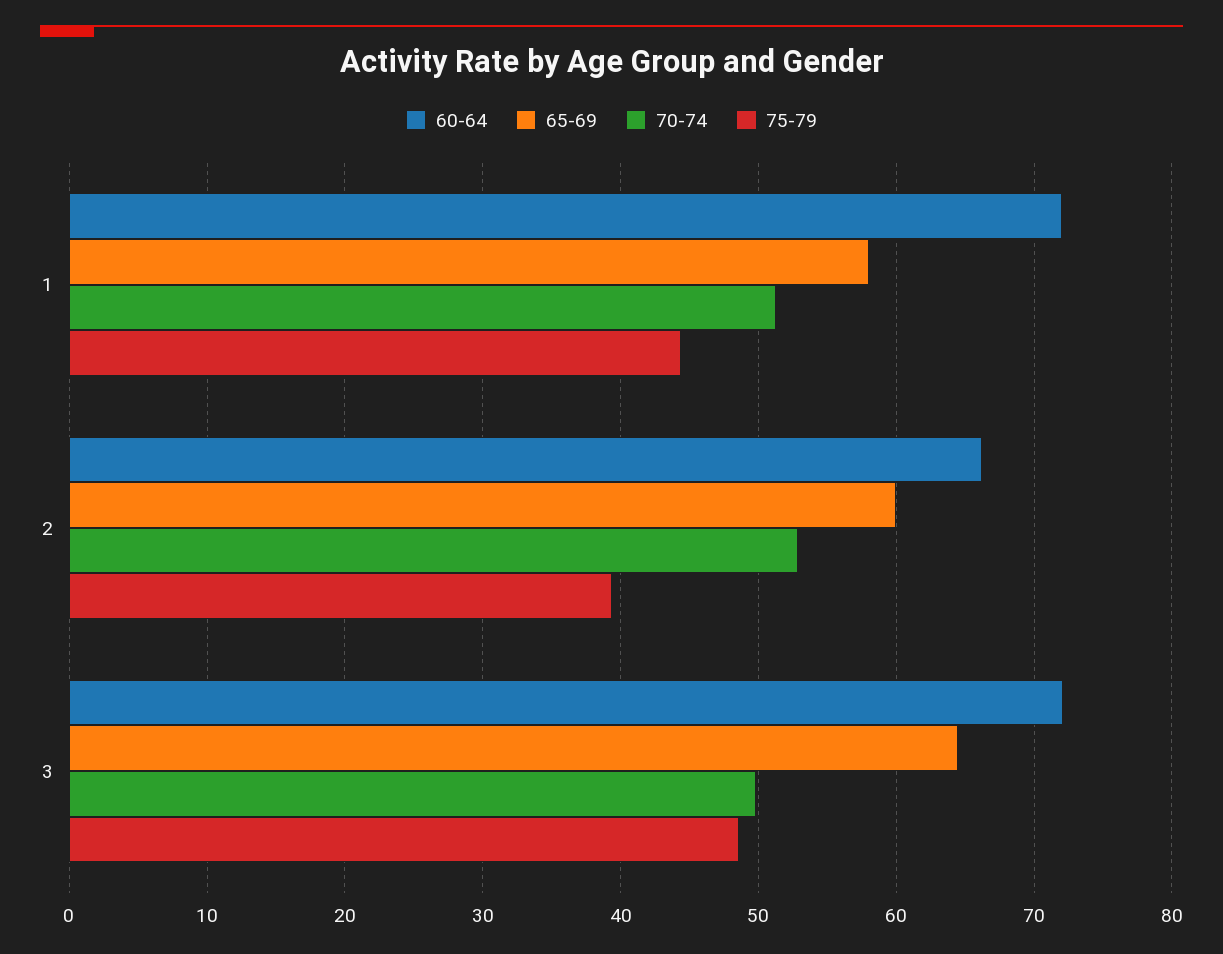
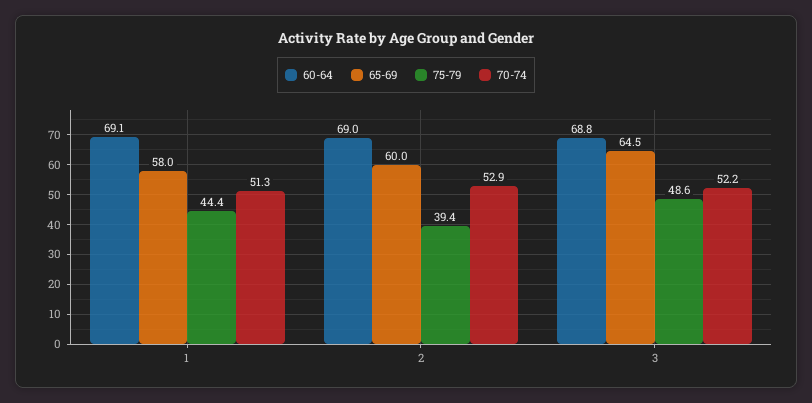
60-64, 1: 72 -> 69.1
60-64, 2: 66 -> 69
60-64, 3: 72 -> 68.8
70-74, 3: 50 -> 52.2

